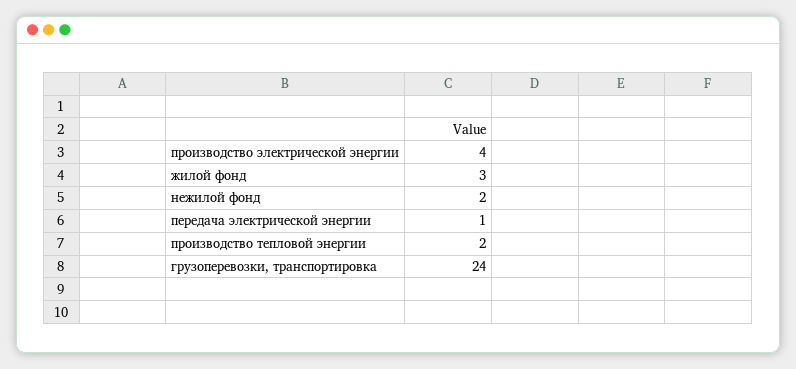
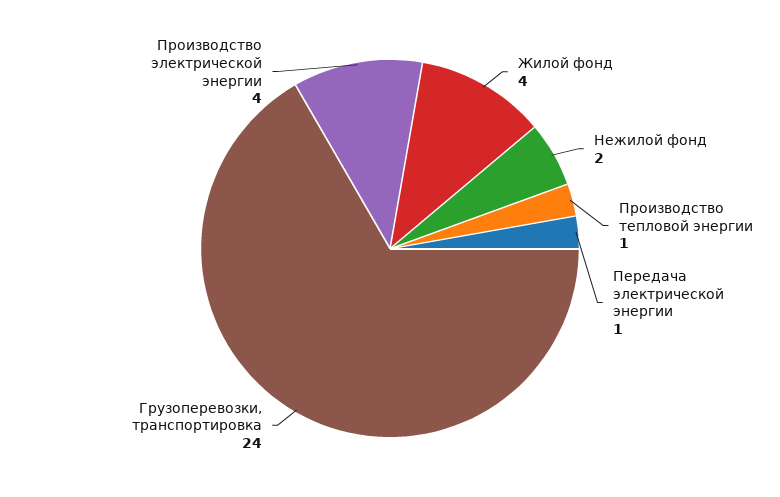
жилой фонд: 3 -> 4
производство тепловой энергии: 2 -> 1

